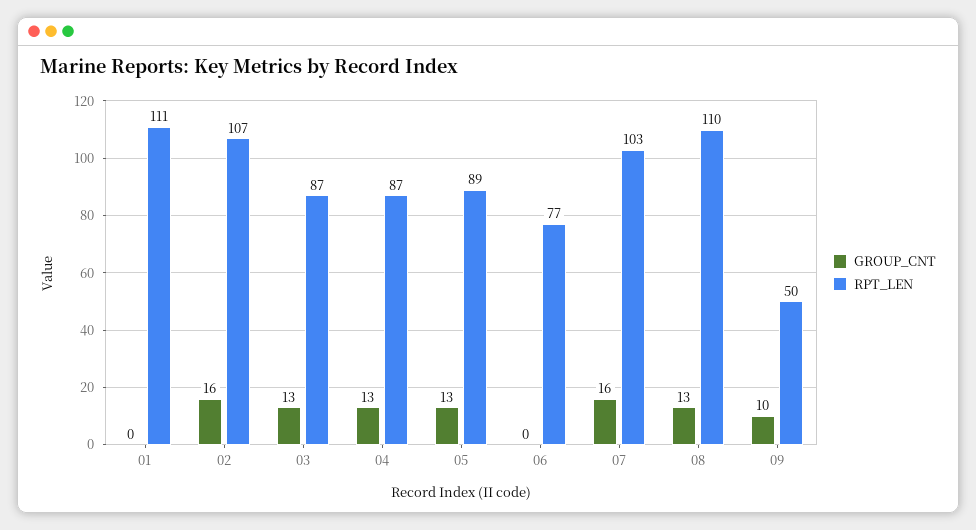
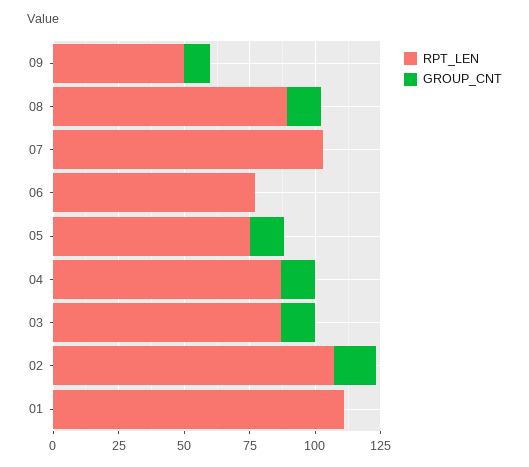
RPT_LEN, 05: 89 -> 75
GROUP_CNT, 07: 16 -> 0
RPT_LEN, 08: 110 -> 90

